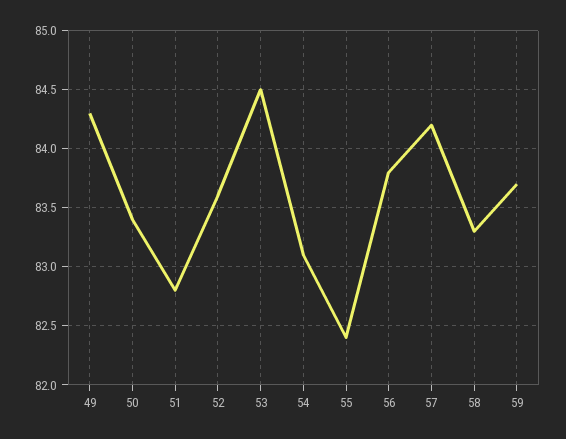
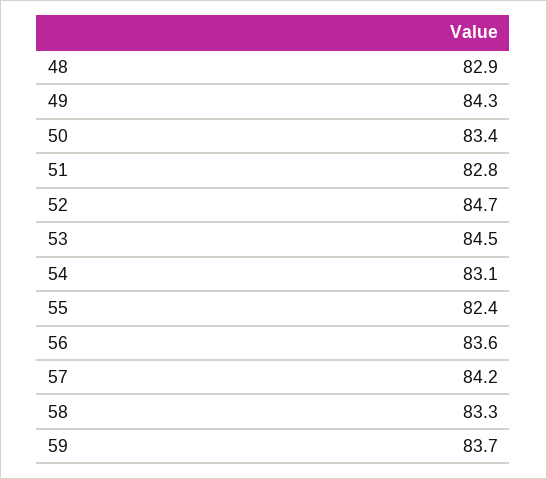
52: 83.6 -> 84.7
56: 83.8 -> 83.6
48: none -> 82.9

